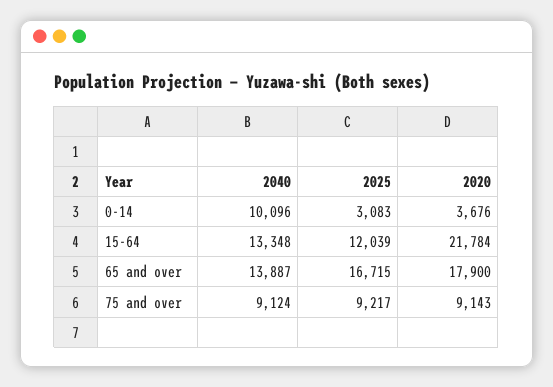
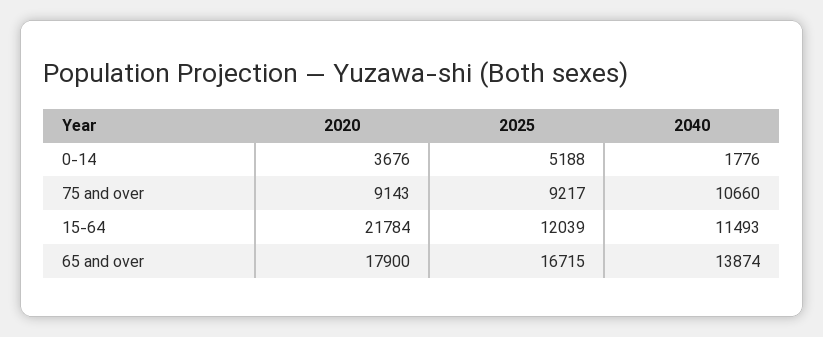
2040, 0-14: 10096 -> 1776
2025, 0-14: 3083 -> 5188
2040, 15-64: 13348 -> 11493
2040, 65 and over: 13887 -> 13874
2040, 75 and over: 9124 -> 10660

